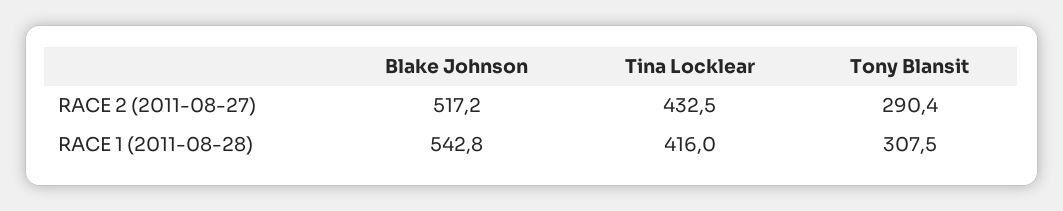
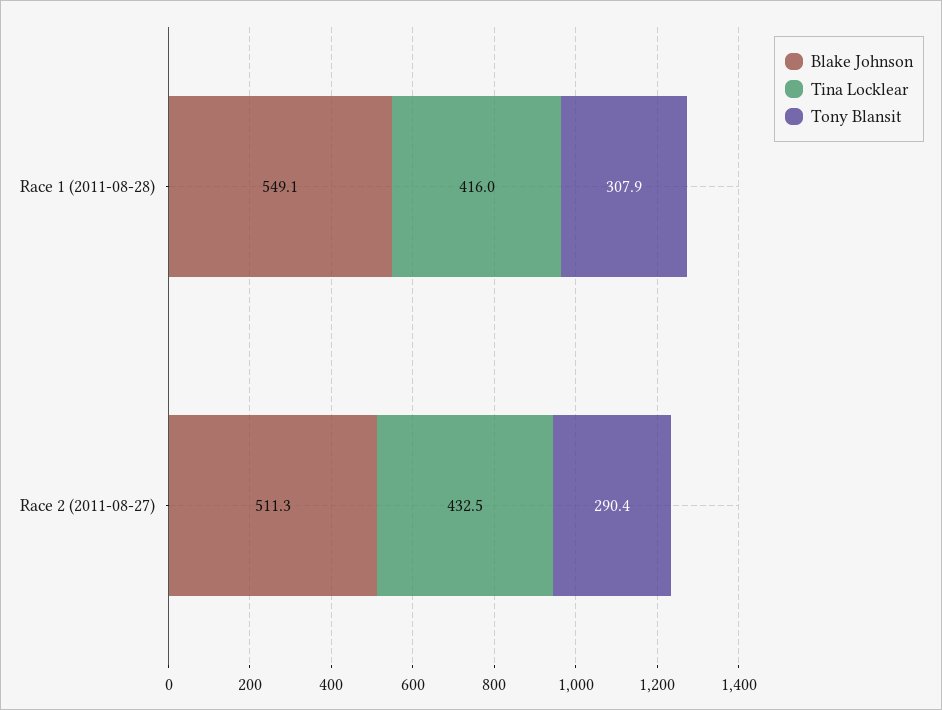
Blake Johnson, RACE 2 (2011-08-27): 517.2 -> 511.3
Blake Johnson, RACE 1 (2011-08-28): 542.8 -> 549.1
Tony Blansit, RACE 1 (2011-08-28): 307.5 -> 307.9

